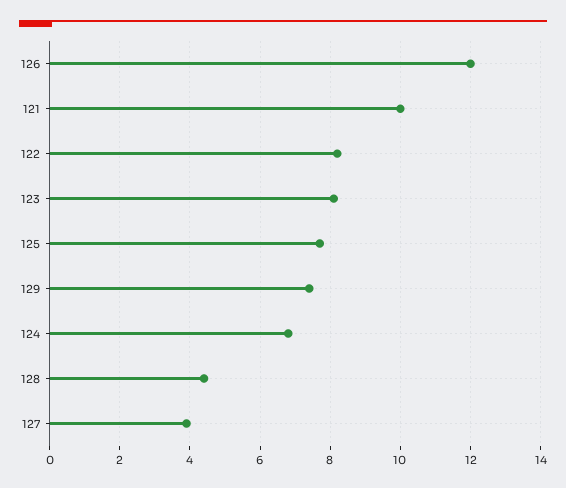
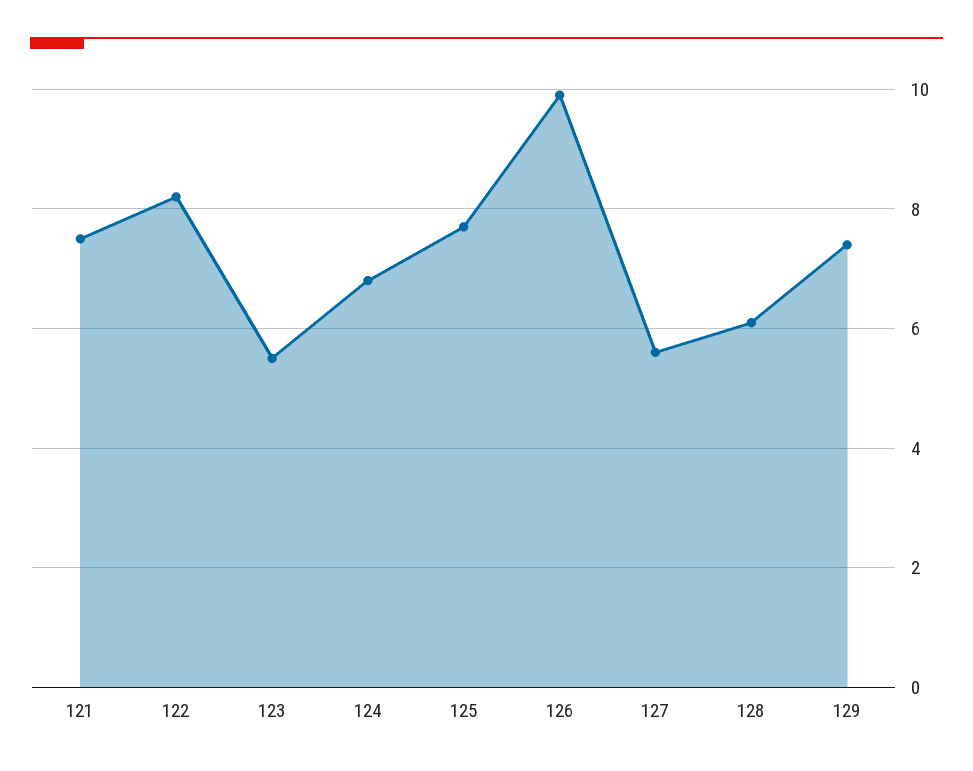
126: 12 -> 10
121: 10 -> 7.5
123: 8 -> 5.5
128: 4.5 -> 6
127: 4 -> 5.5

